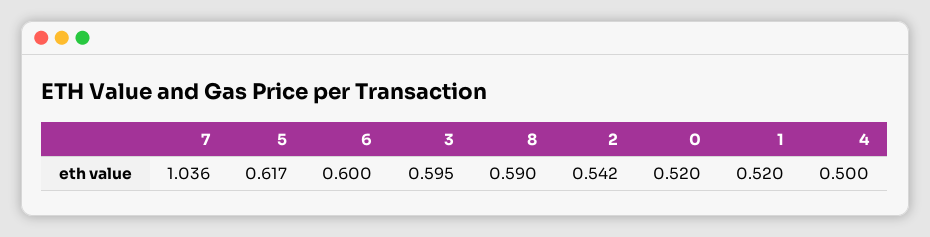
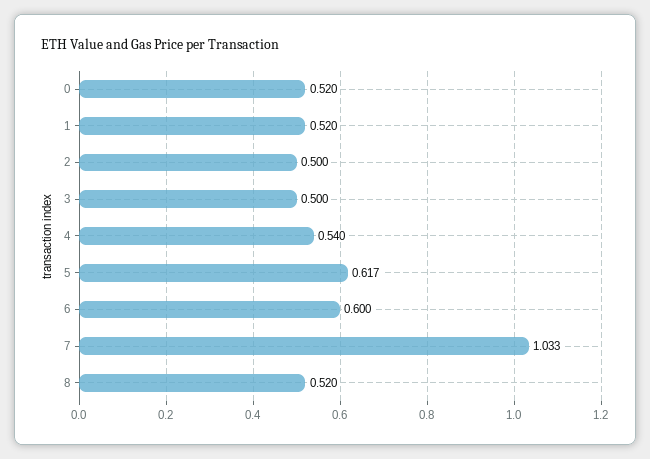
7: 1.036 -> 1.033
3: 0.595 -> 0.5
8: 0.59 -> 0.52
2: 0.542 -> 0.5
4: 0.5 -> 0.54

